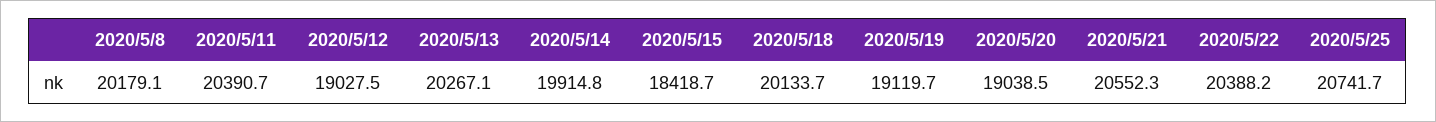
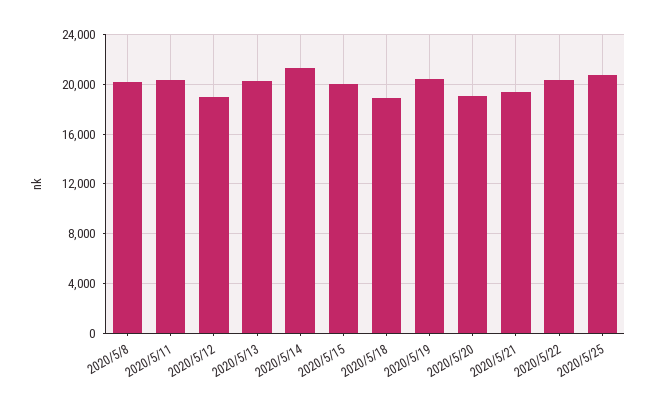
2020/5/14: 19914.8 -> 21500
2020/5/15: 18418.7 -> 20000
2020/5/18: 20133.7 -> 19000
2020/5/19: 19119.7 -> 20500
2020/5/21: 20552.3 -> 19500

